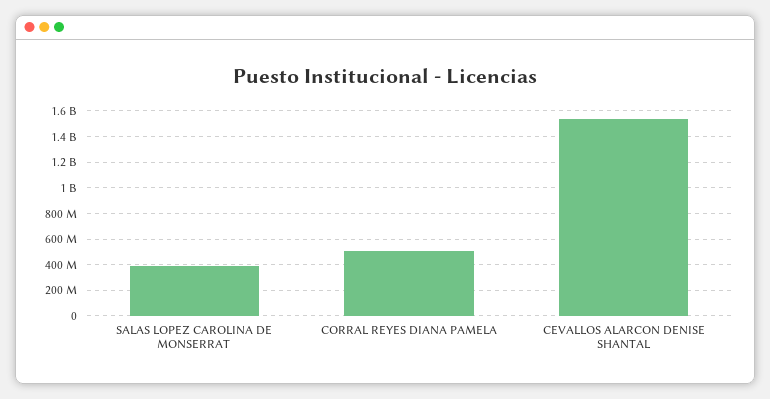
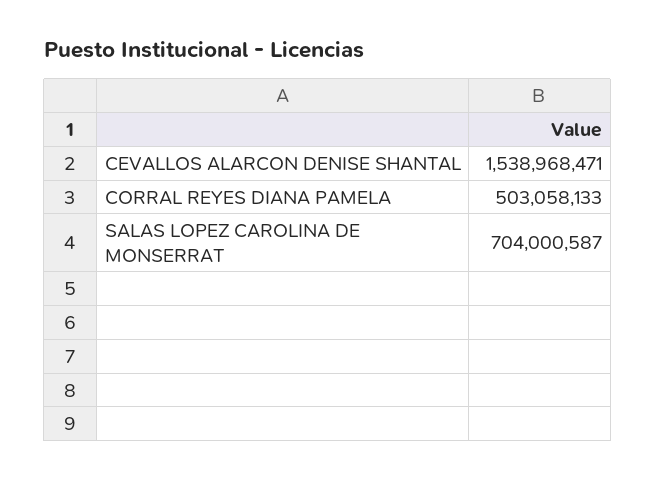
SALAS LOPEZ CAROLINA DE MONSERRAT: 400000000 -> 704000587

